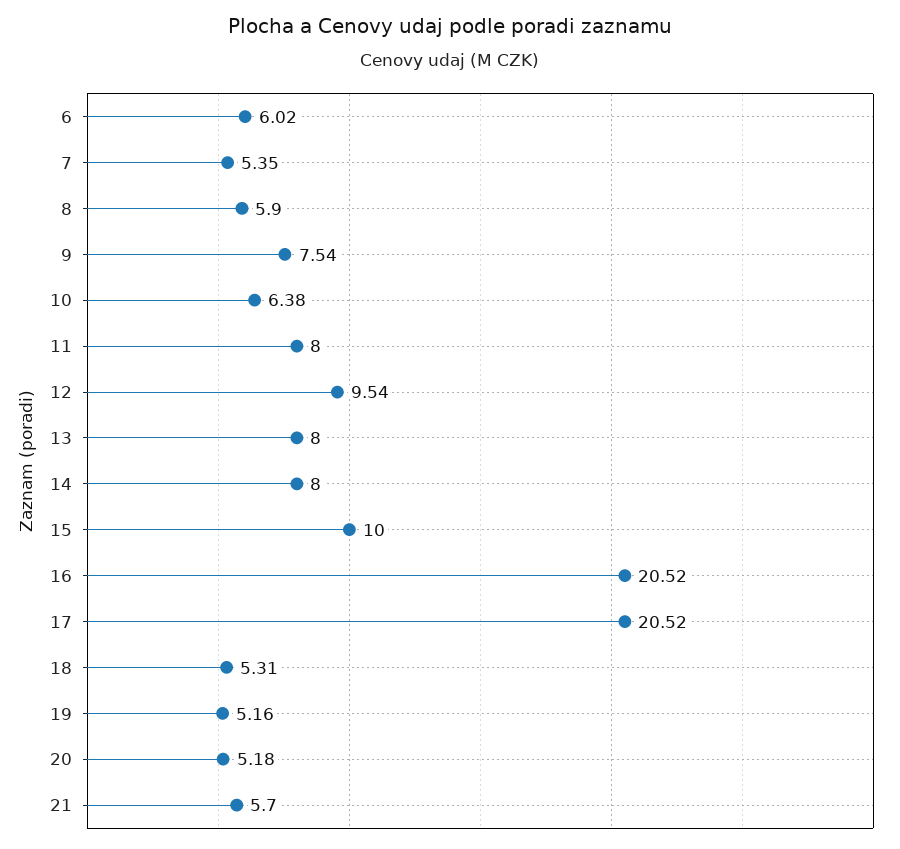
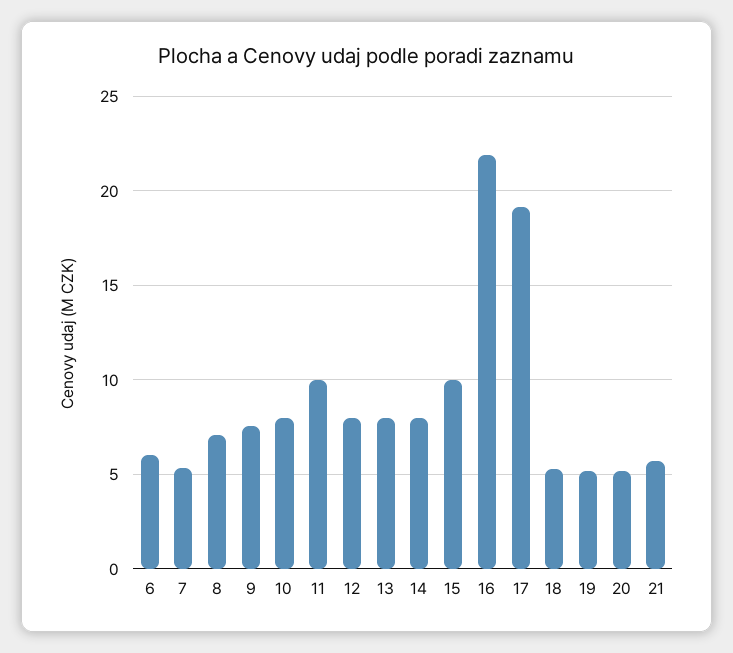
8: 5.9 -> 7
10: 6.38 -> 8
11: 8 -> 10
12: 9.54 -> 8
16: 20.52 -> 22
17: 20.52 -> 19

